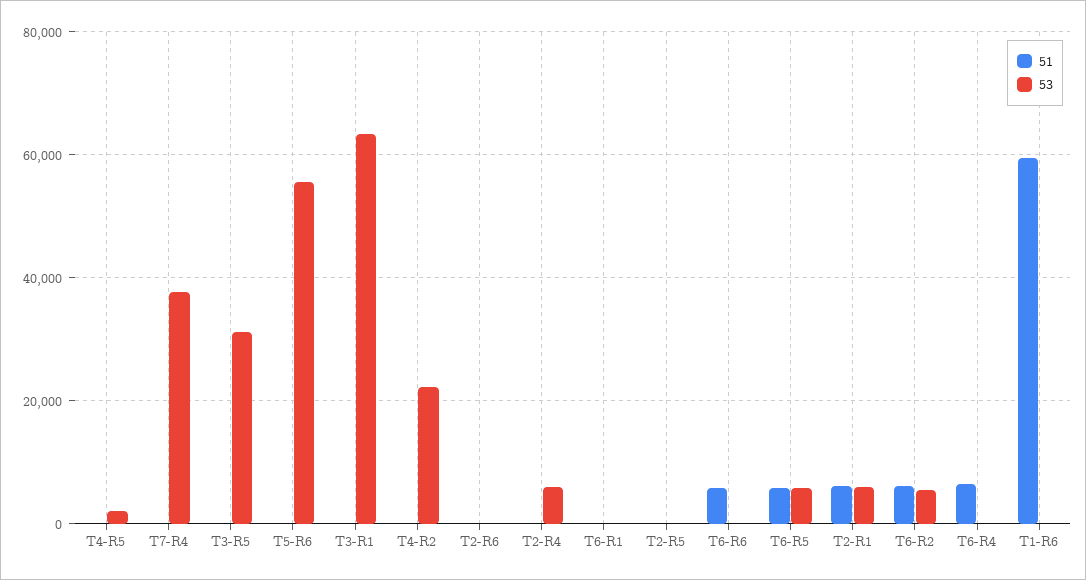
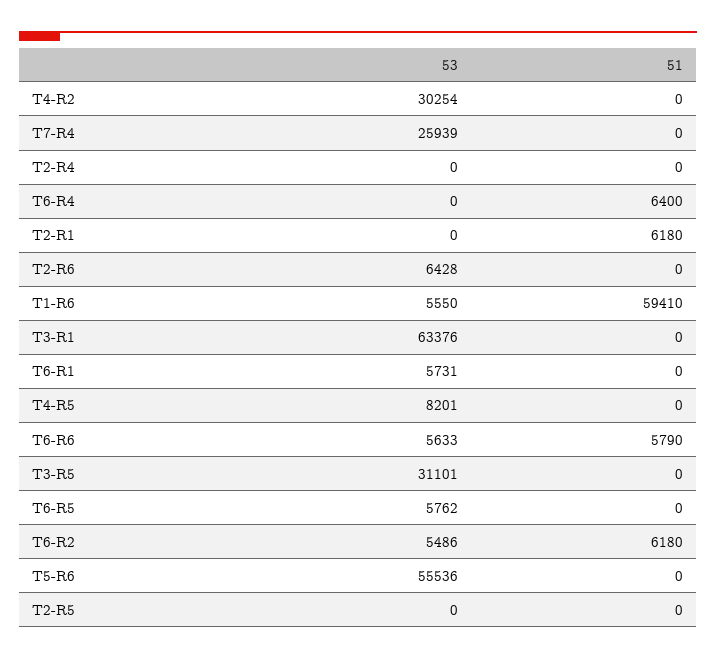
53, T4-R5: 2000 -> 8201
53, T7-R4: 38000 -> 25939
53, T4-R2: 22000 -> 30254
53, T2-R6: 0 -> 6428
53, T2-R4: 6000 -> 0
53, T6-R1: 0 -> 5731
53, T6-R6: 0 -> 5633
51, T6-R5: 6000 -> 0
53, T2-R1: 6000 -> 0
53, T1-R6: 0 -> 5550

